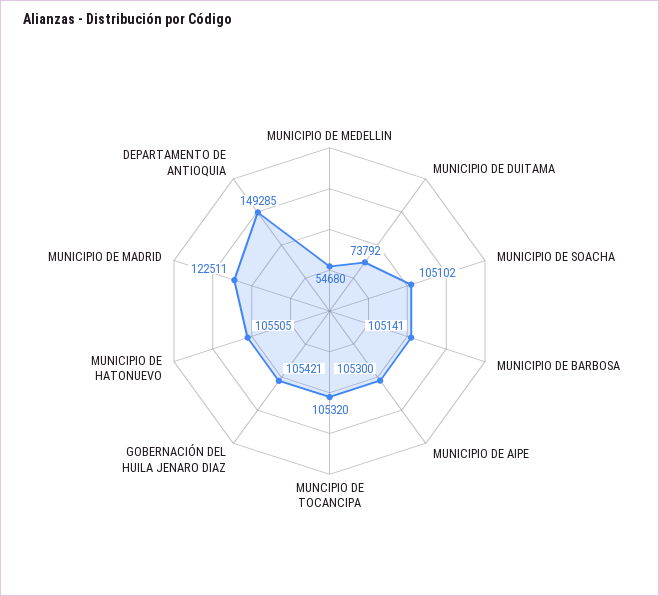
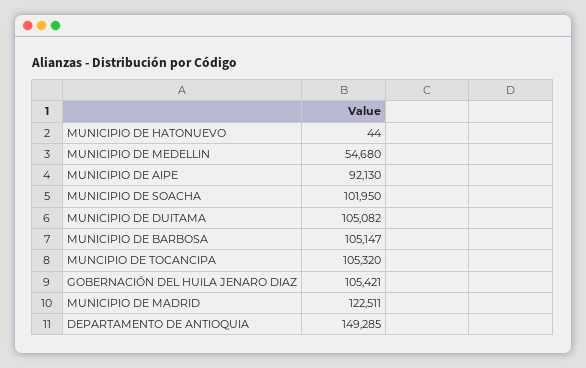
MUNICIPIO DE DUITAMA: 73792 -> 105082
MUNICIPIO DE SOACHA: 105102 -> 101950
MUNICIPIO DE BARBOSA: 105141 -> 105147
MUNICIPIO DE AIPE: 105300 -> 92130
MUNICIPIO DE HATONUEVO: 105505 -> 44

